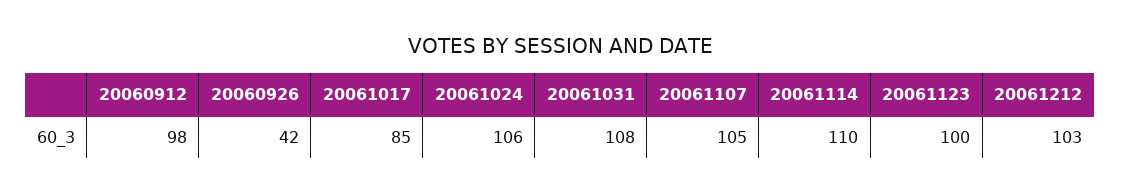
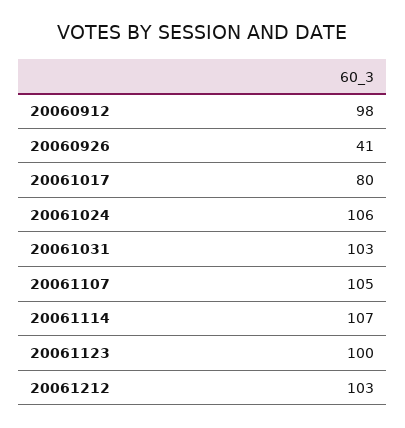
20060926: 42 -> 41
20061017: 85 -> 80
20061031: 108 -> 103
20061114: 110 -> 107

